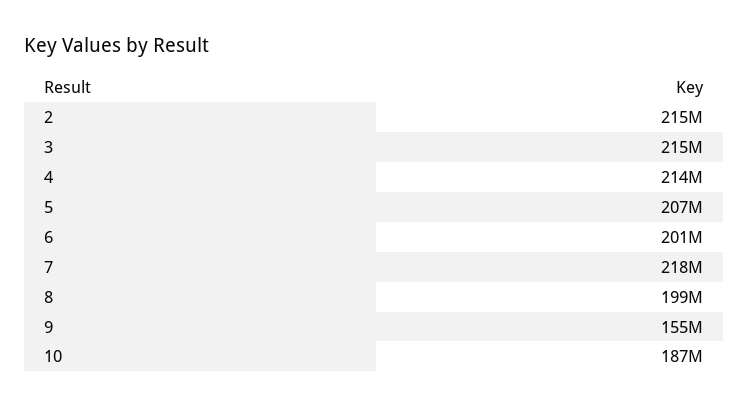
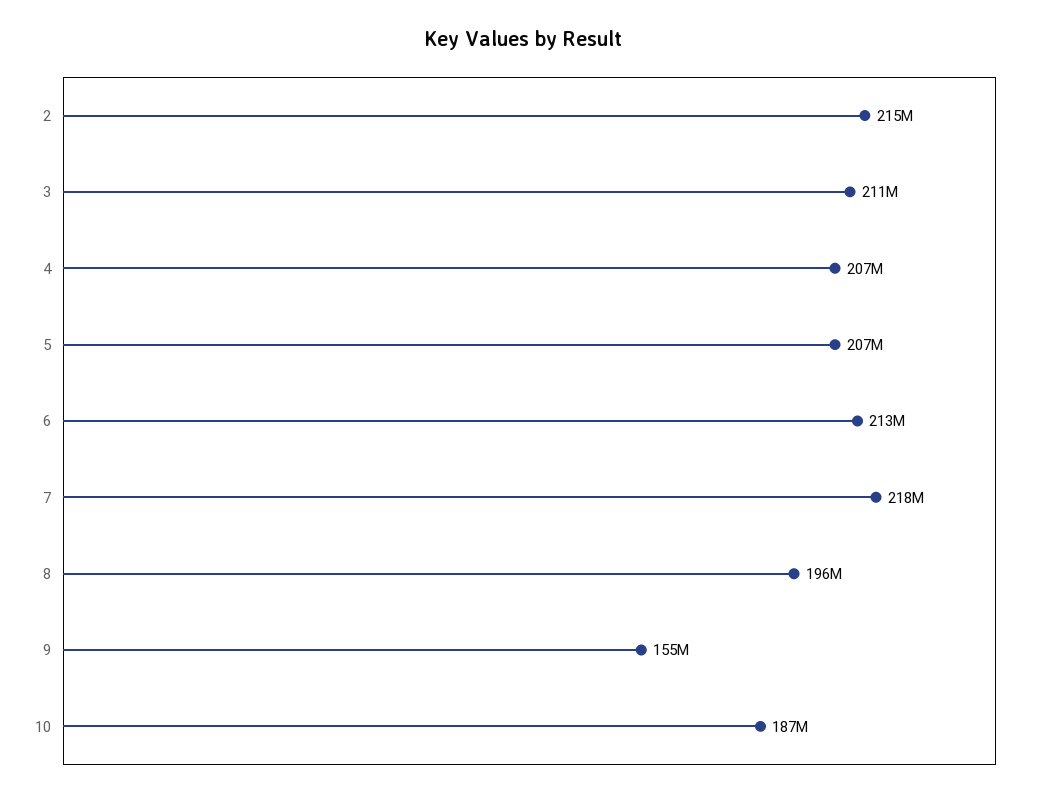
3: 215000000 -> 211000000
4: 214000000 -> 207000000
6: 201000000 -> 213000000
8: 199000000 -> 196000000

